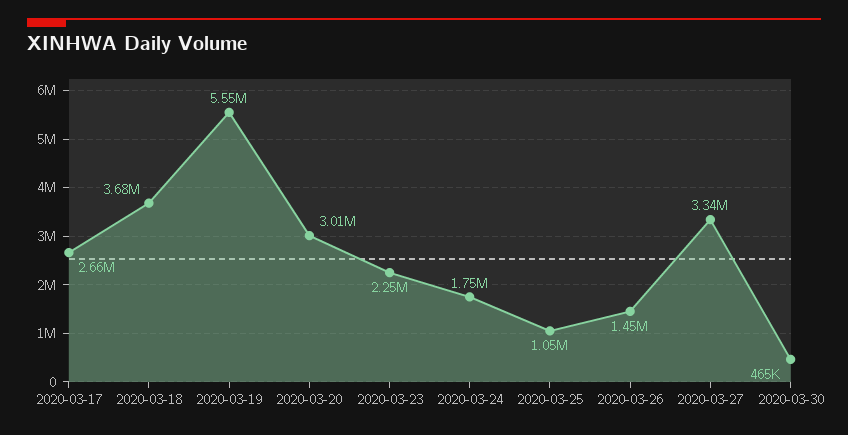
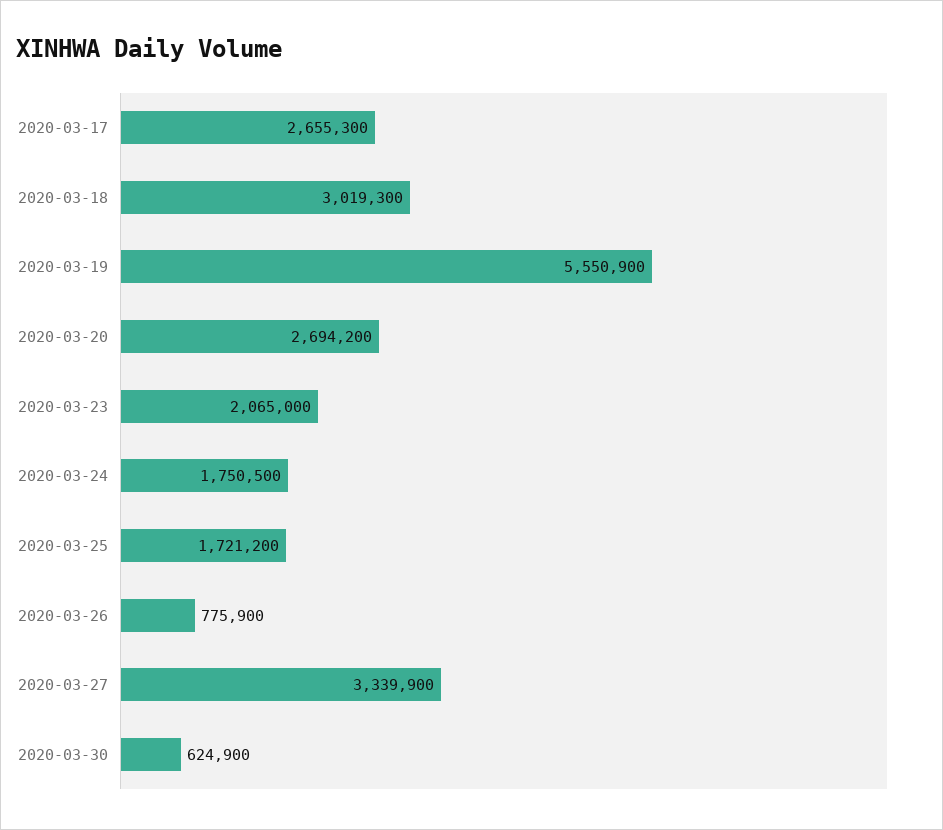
2020-03-18: 3680000 -> 3019300
2020-03-20: 3010000 -> 2694200
2020-03-23: 2250000 -> 2065000
2020-03-25: 1050000 -> 1721200
2020-03-26: 1450000 -> 775900
2020-03-30: 465000 -> 624900

